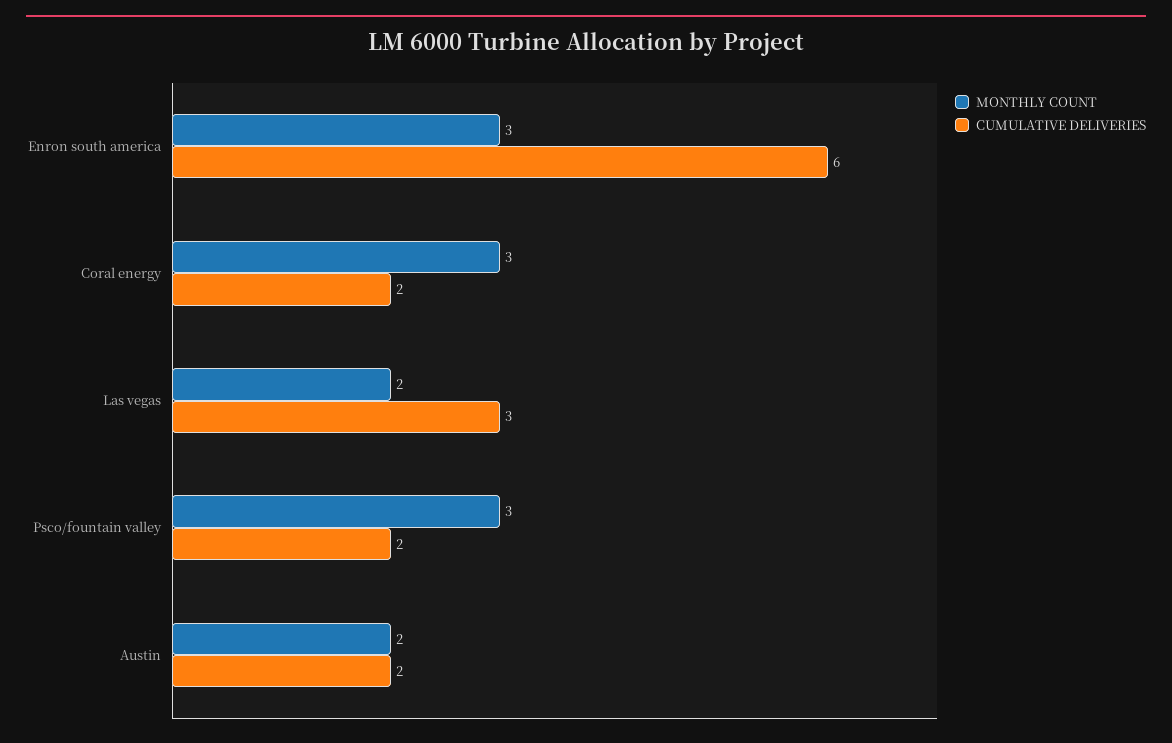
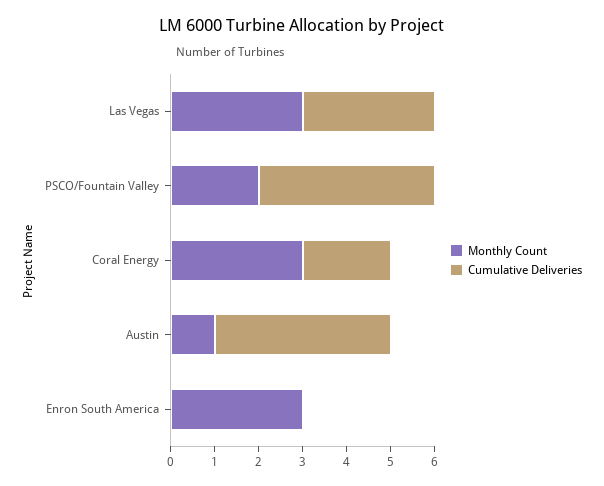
CUMULATIVE DELIVERIES, Enron south america: 6 -> 0
MONTHLY COUNT, Las vegas: 2 -> 3
MONTHLY COUNT, Psco/fountain valley: 3 -> 2
CUMULATIVE DELIVERIES, Psco/fountain valley: 2 -> 4
MONTHLY COUNT, Austin: 2 -> 1
CUMULATIVE DELIVERIES, Austin: 2 -> 4

